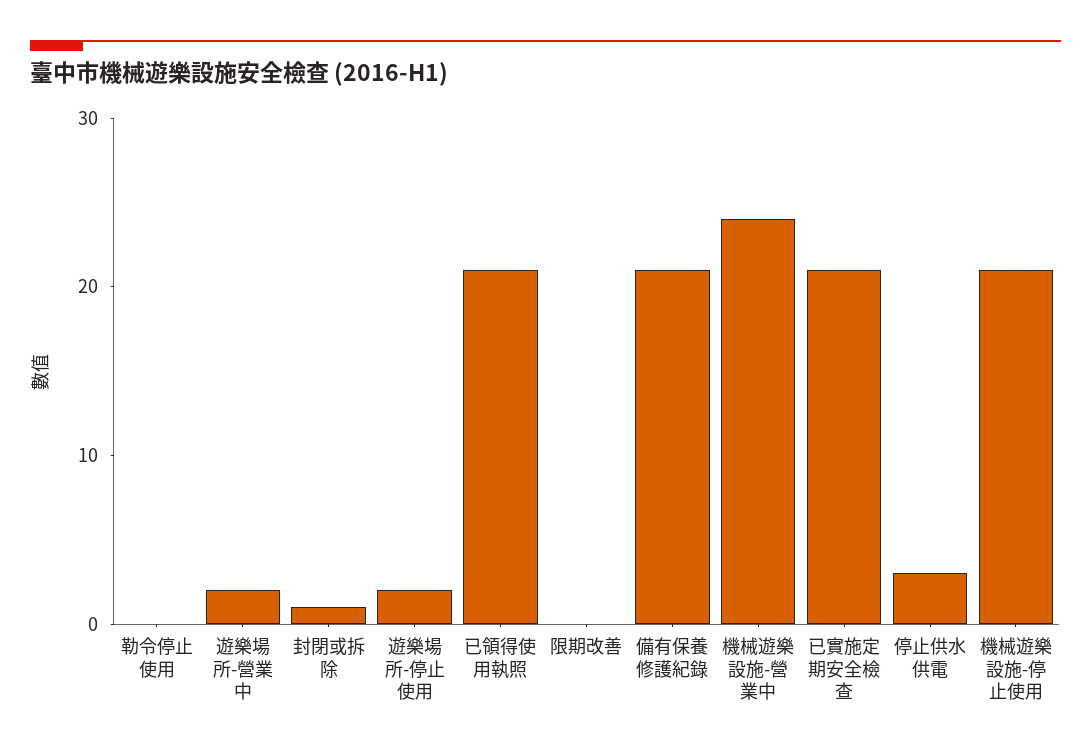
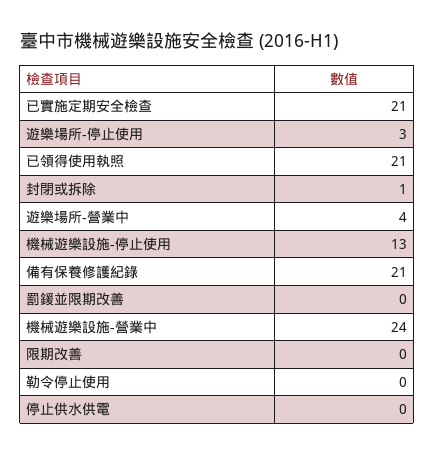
遊樂場所-營業中: 2 -> 4
遊樂場所-停止使用: 2 -> 3
停止供水供電: 3 -> 0
機械遊樂設施-停止使用: 21 -> 13
罰鍰並限期改善: none -> 0

